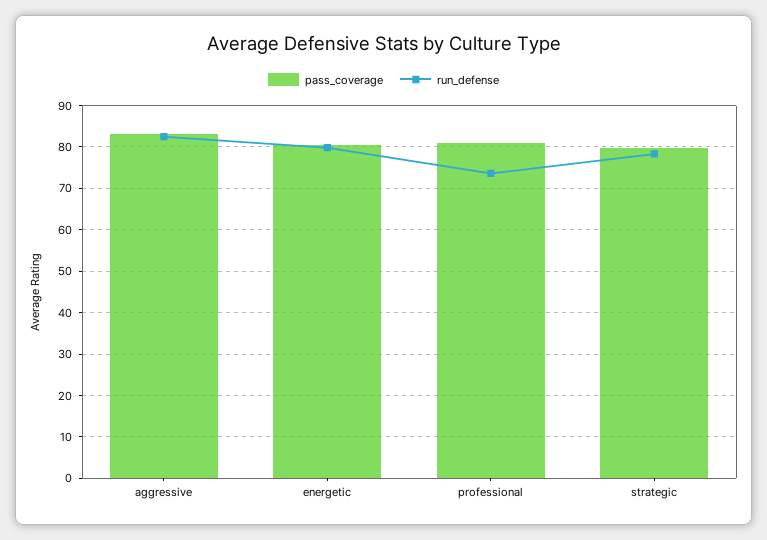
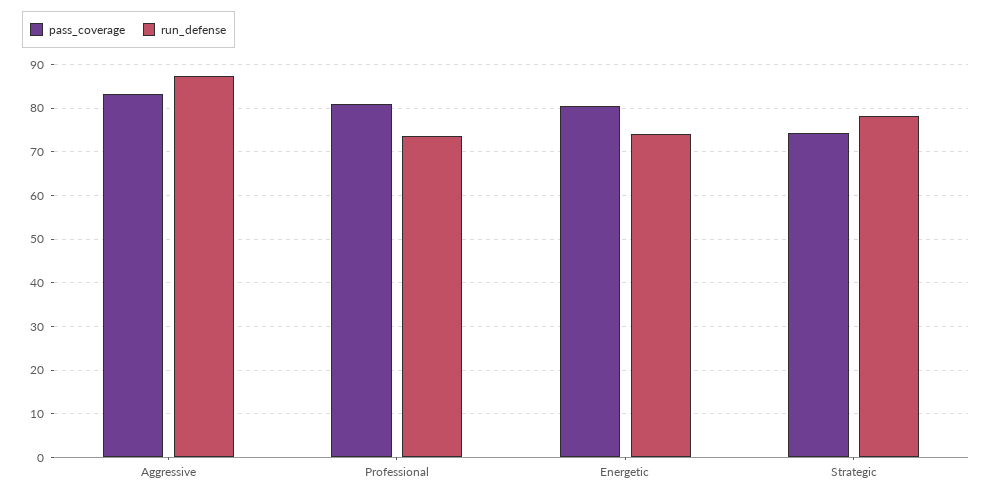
run_defense, aggressive: 82 -> 88
run_defense, energetic: 80 -> 74
pass_coverage, strategic: 80 -> 74

